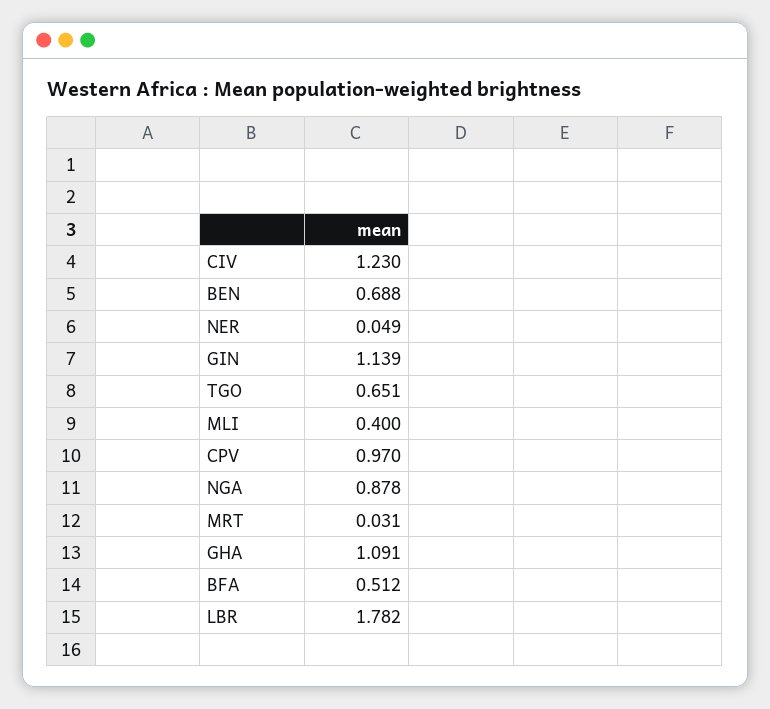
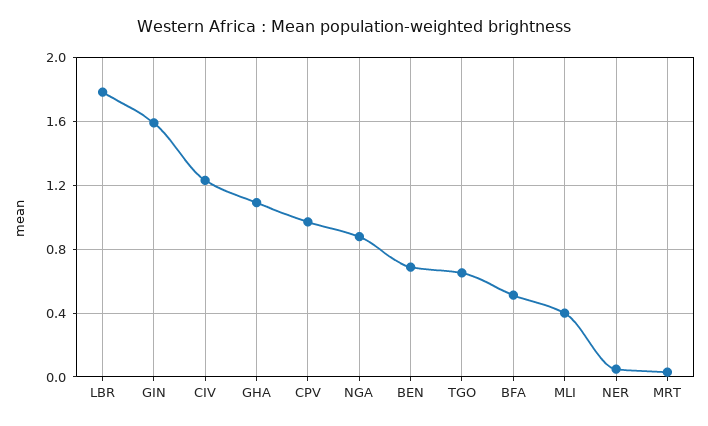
GIN: 1.139 -> 1.6

